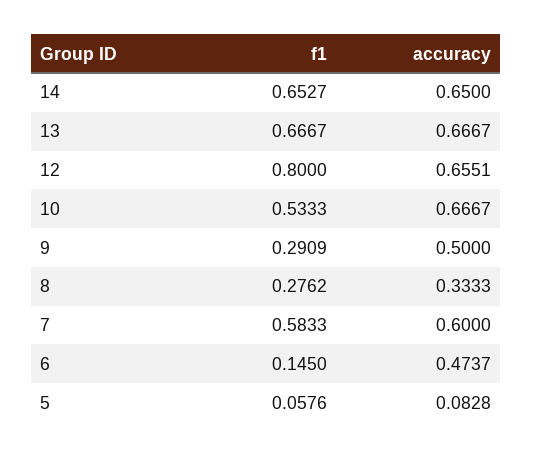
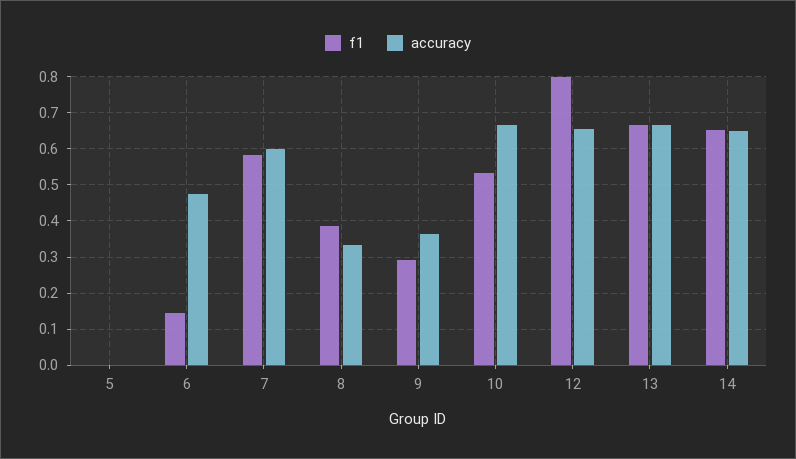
accuracy, 9: 0.5 -> 0.36
f1, 8: 0.2762 -> 0.38
f1, 5: 0.0576 -> 0
accuracy, 5: 0.0828 -> 0

